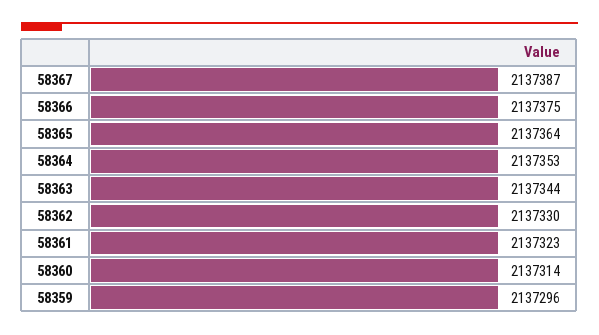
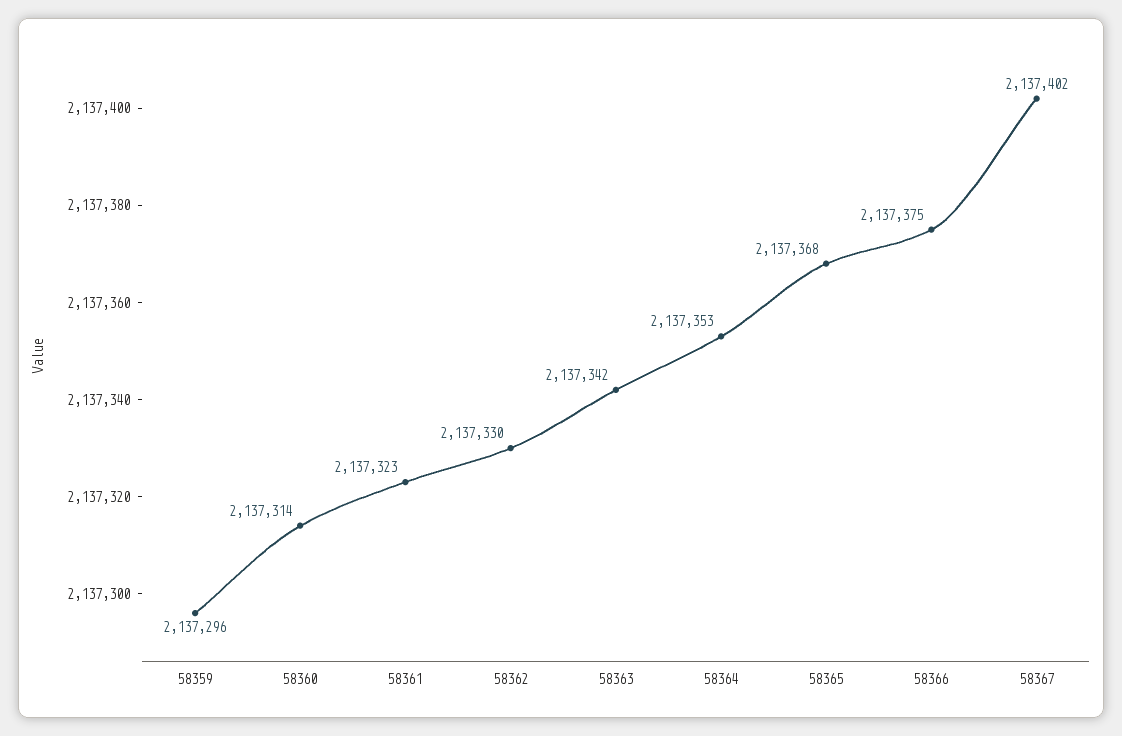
58367: 2137387 -> 2137402
58365: 2137364 -> 2137368
58363: 2137344 -> 2137342

